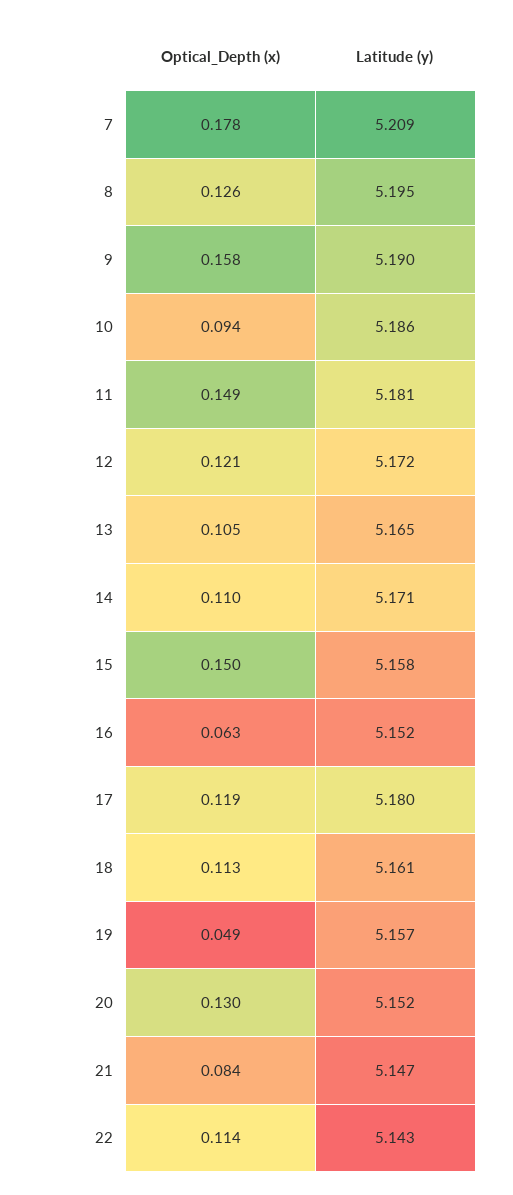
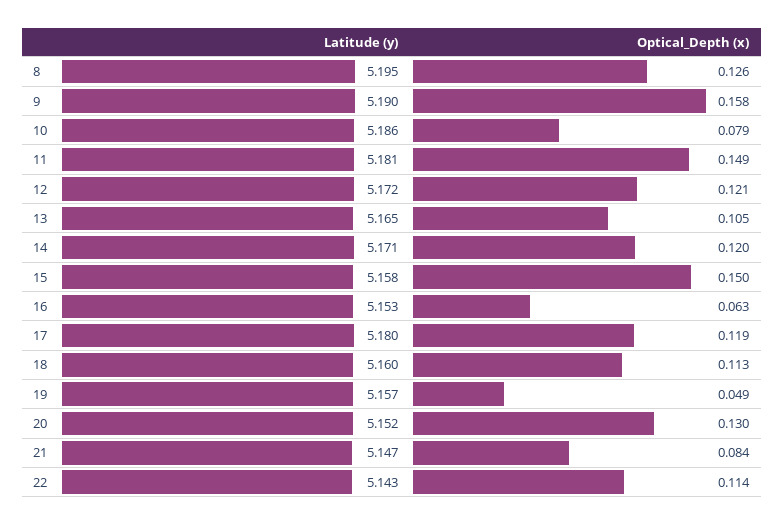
Optical_Depth (x), 7: 0.178 -> none
Latitude (y), 7: 5.209 -> none
Optical_Depth (x), 10: 0.094 -> 0.079
Optical_Depth (x), 14: 0.11 -> 0.12
Latitude (y), 16: 5.152 -> 5.153
Latitude (y), 18: 5.161 -> 5.16

